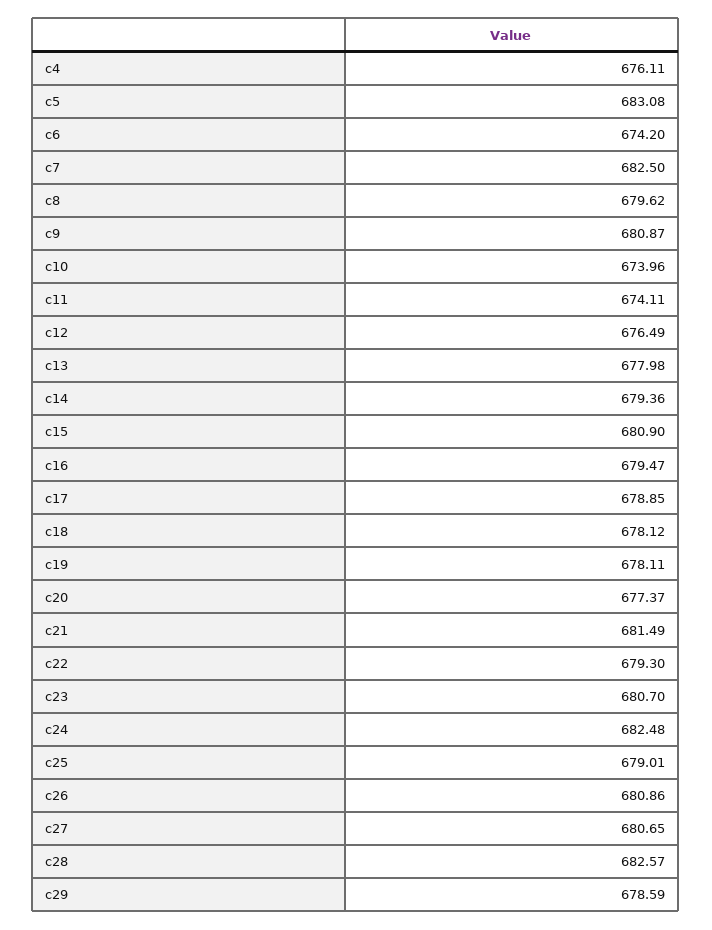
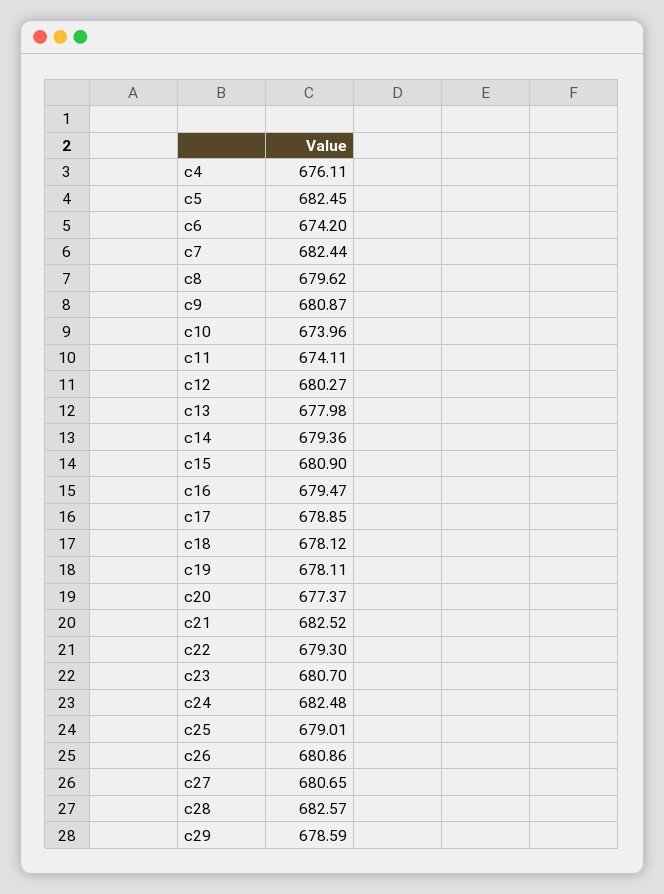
c5: 683.08 -> 682.45
c7: 682.5 -> 682.44
c12: 676.49 -> 680.27
c21: 681.49 -> 682.52

